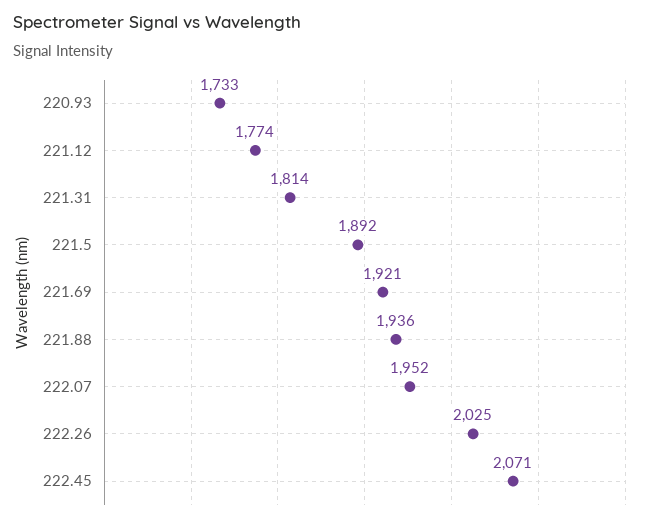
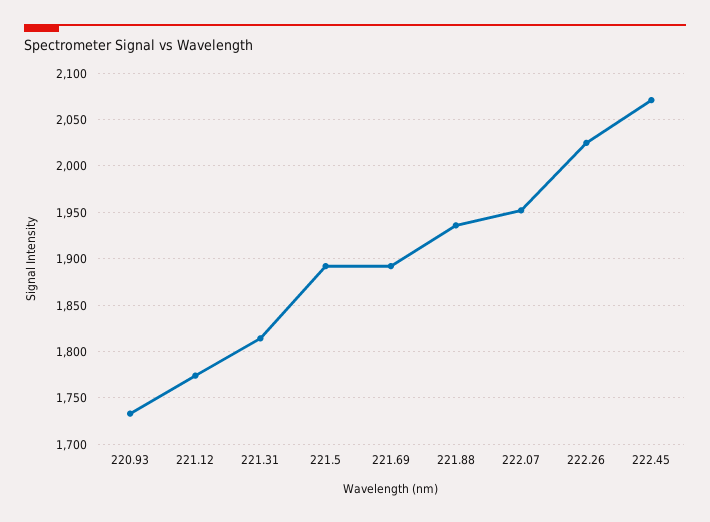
221.69: 1921 -> 1890

